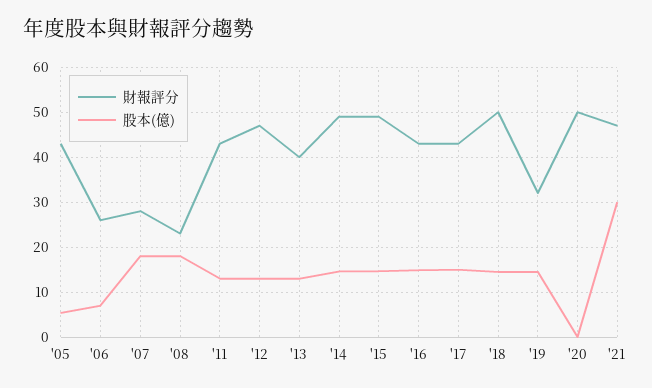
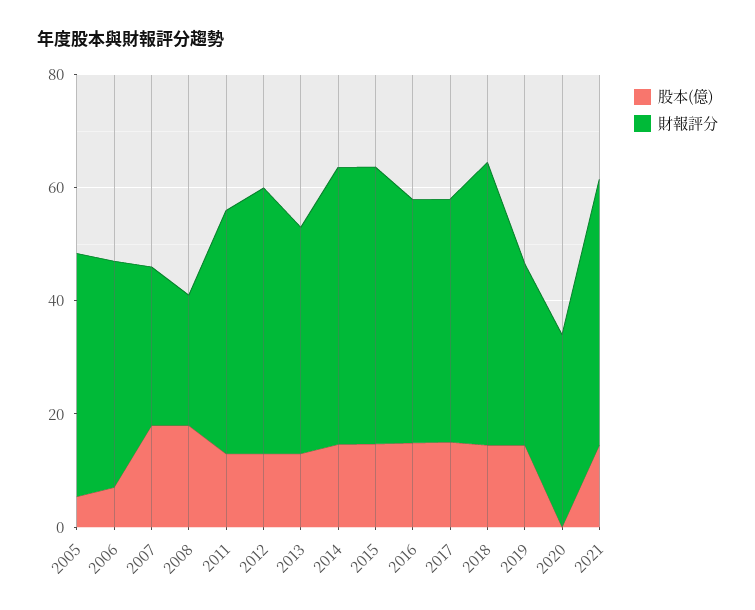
財報評分, '06: 26 -> 40
財報評分, '20: 50 -> 35
股本(億), '21: 30 -> 15

